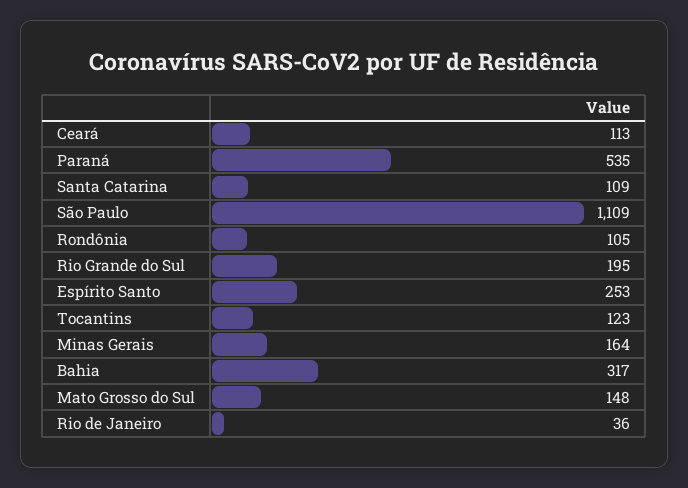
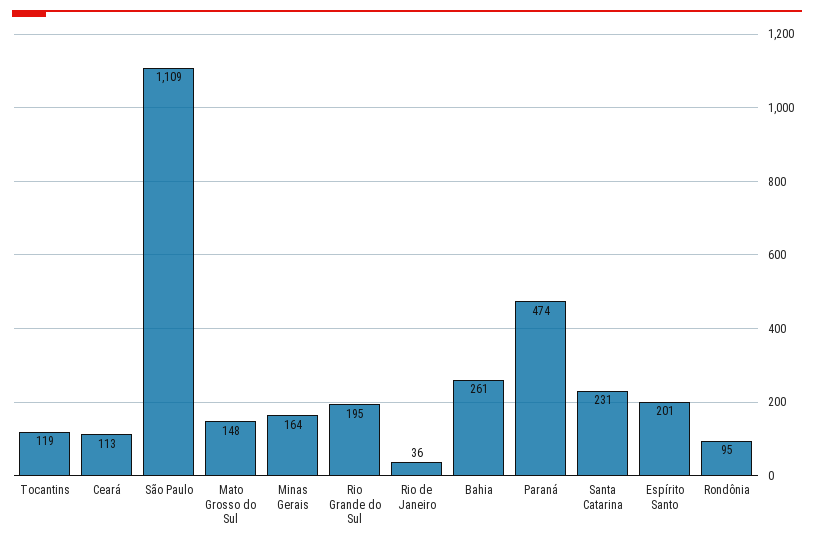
Paraná: 535 -> 474
Santa Catarina: 109 -> 231
Rondônia: 105 -> 95
Espírito Santo: 253 -> 201
Tocantins: 123 -> 119
Bahia: 317 -> 261

